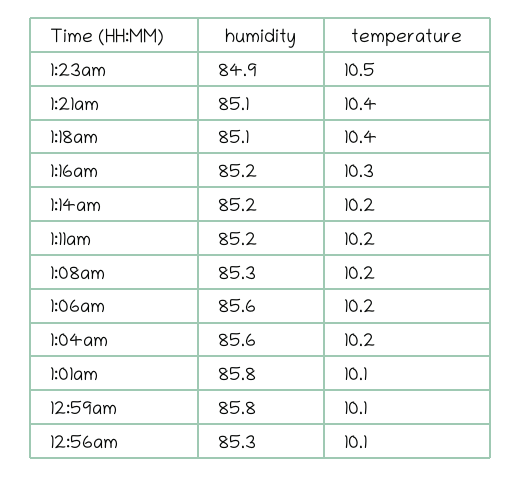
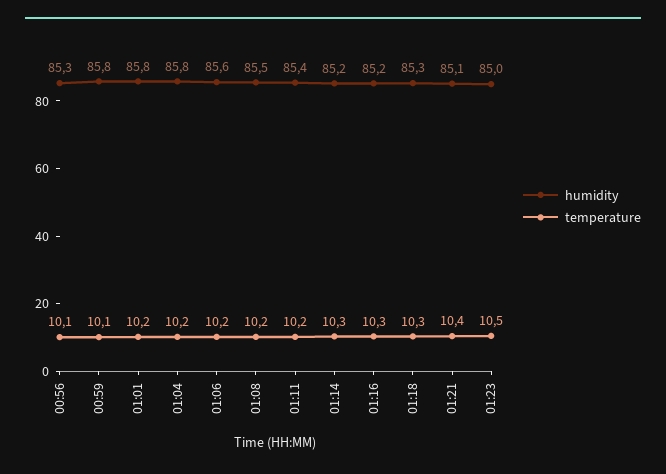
humidity, 1:23am: 84.9 -> 85
humidity, 1:18am: 85.1 -> 85.3
temperature, 1:18am: 10.4 -> 10.3
temperature, 1:14am: 10.2 -> 10.3
humidity, 1:11am: 85.2 -> 85.4
humidity, 1:08am: 85.3 -> 85.5
humidity, 1:04am: 85.6 -> 85.8
temperature, 1:01am: 10.1 -> 10.2

